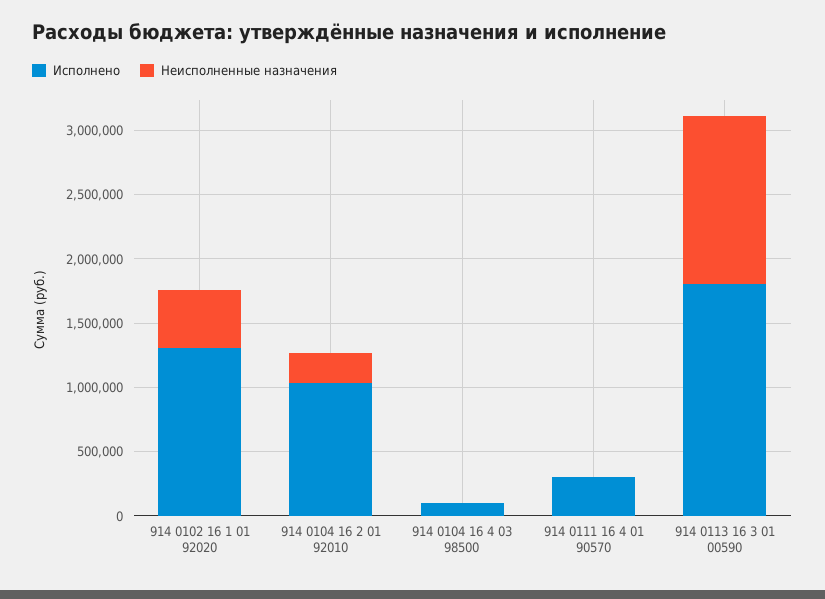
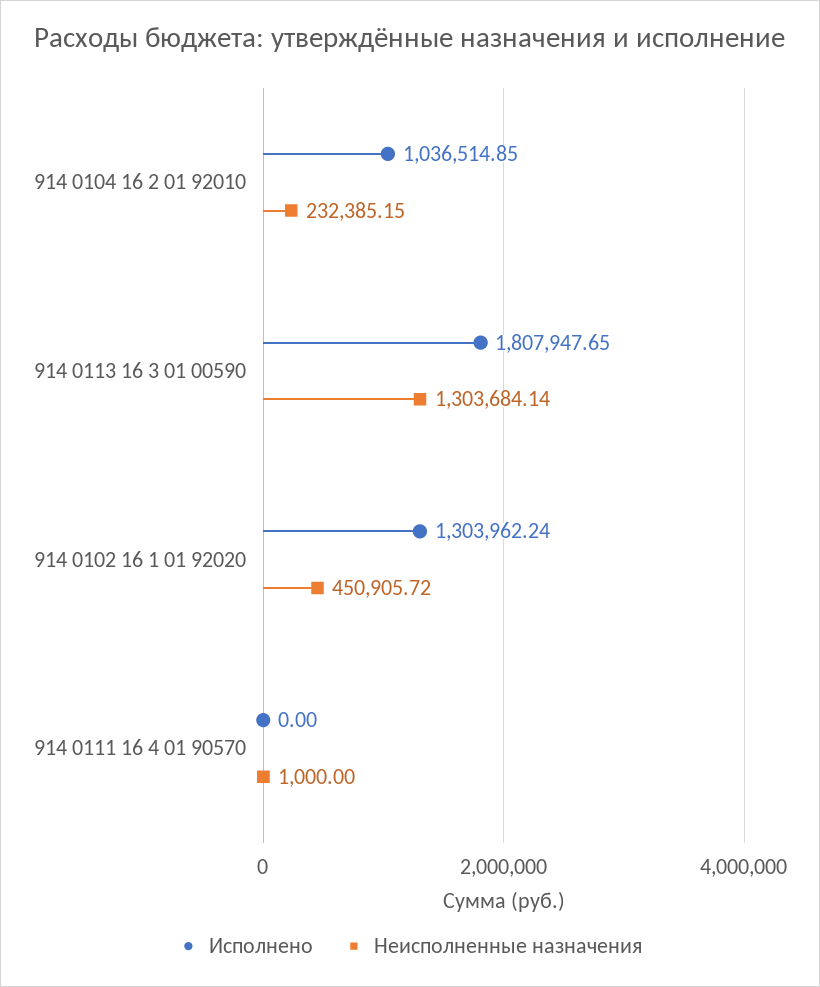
Исполнено, 914 0104 16 4 03 98500: 100000 -> none
Неисполненные назначения, 914 0104 16 4 03 98500: 0 -> none
Исполнено, 914 0111 16 4 01 90570: 300000 -> 0

